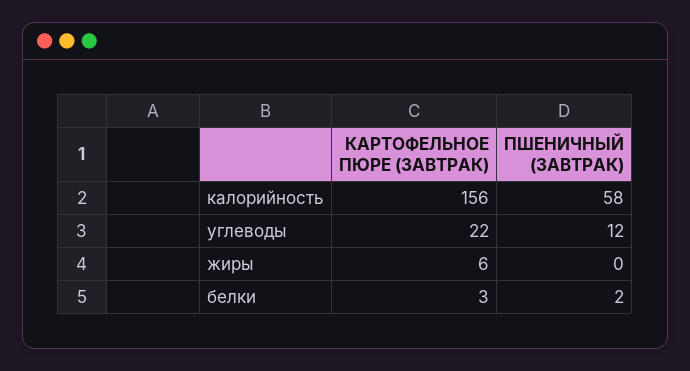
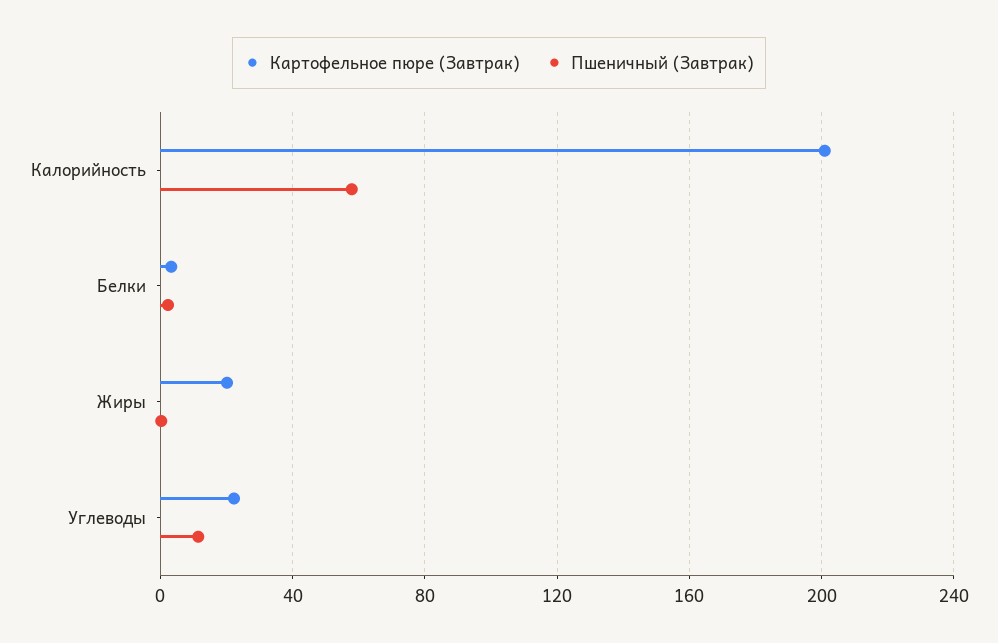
КАРТОФЕЛЬНОЕ ПЮРЕ (ЗАВТРАК), калорийность: 156 -> 200
КАРТОФЕЛЬНОЕ ПЮРЕ (ЗАВТРАК), жиры: 6 -> 20

